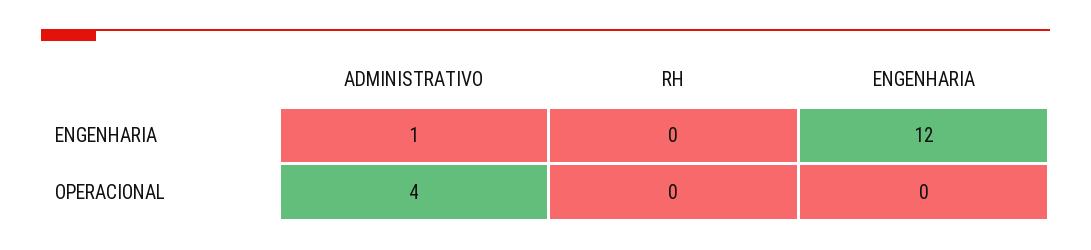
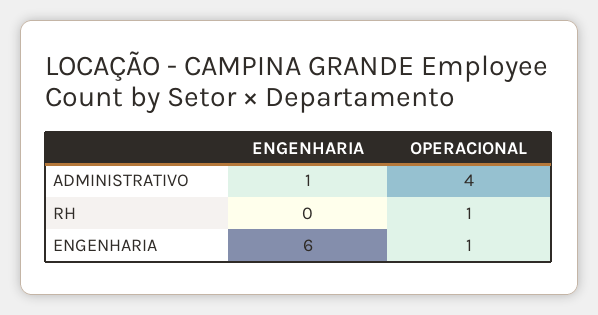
ENGENHARIA, ENGENHARIA: 12 -> 6
RH, OPERACIONAL: 0 -> 1
ENGENHARIA, OPERACIONAL: 0 -> 1

